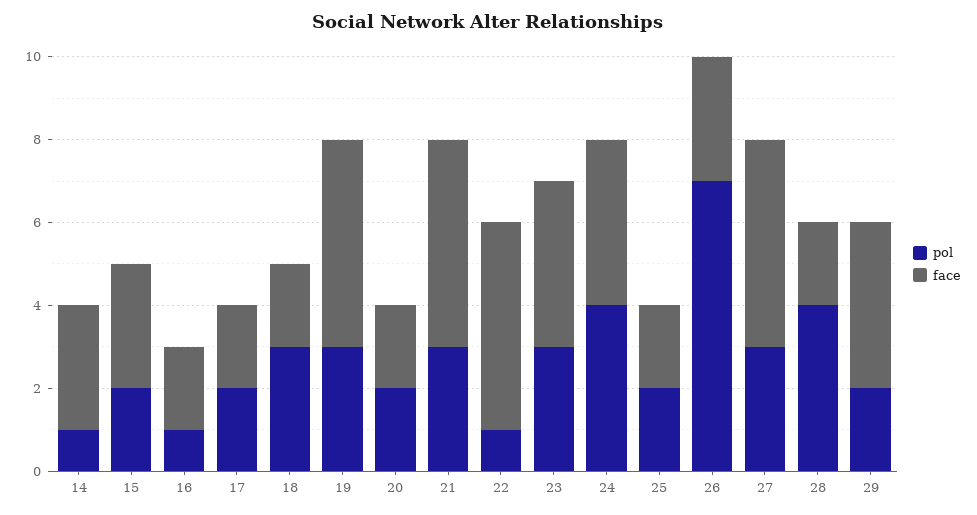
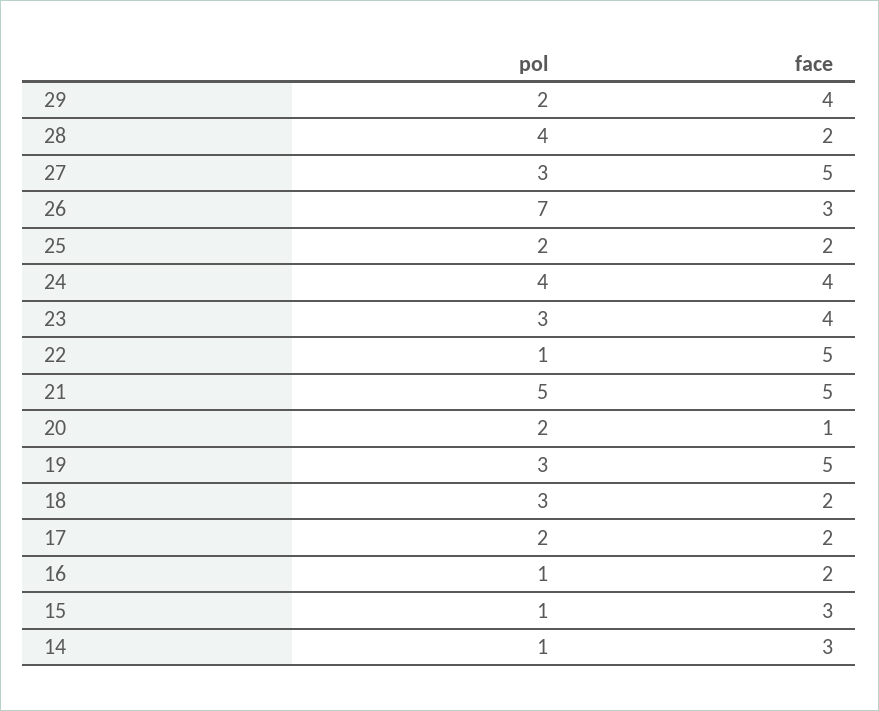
pol, 15: 2 -> 1
face, 20: 2 -> 1
pol, 21: 3 -> 5

